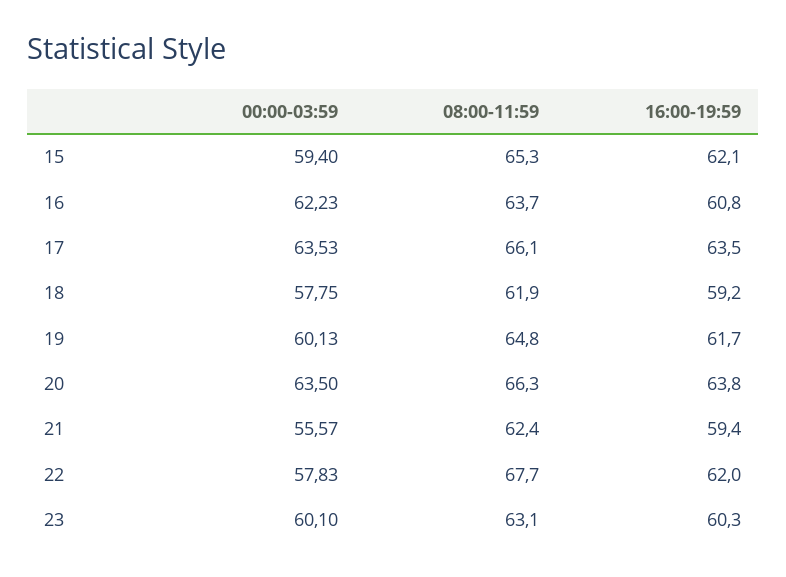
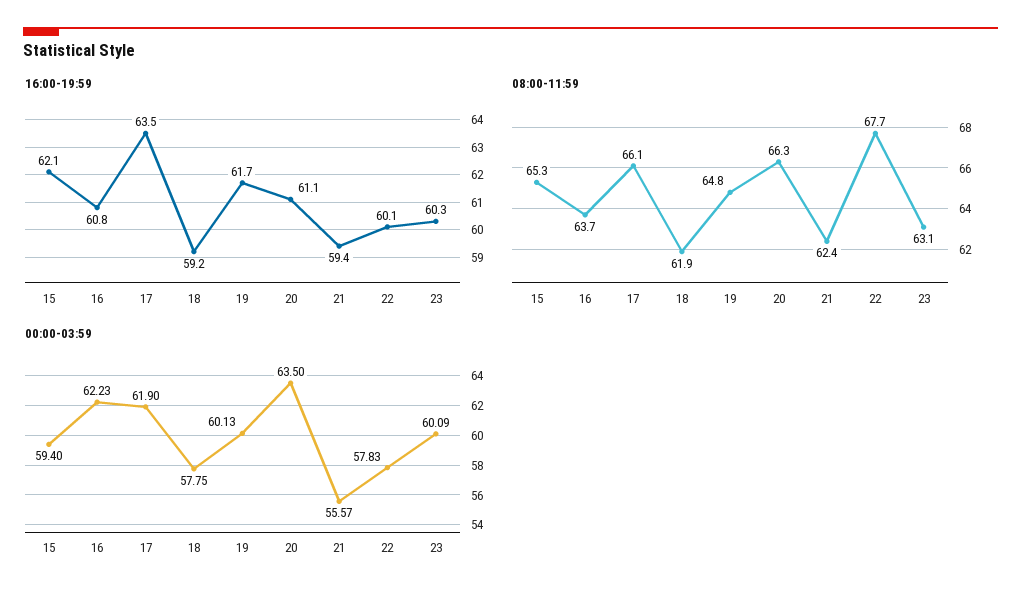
00:00-03:59, 17: 63.53 -> 61.9
16:00-19:59, 20: 63.8 -> 61.1
16:00-19:59, 22: 62 -> 60.1
00:00-03:59, 23: 60.1 -> 60.09

